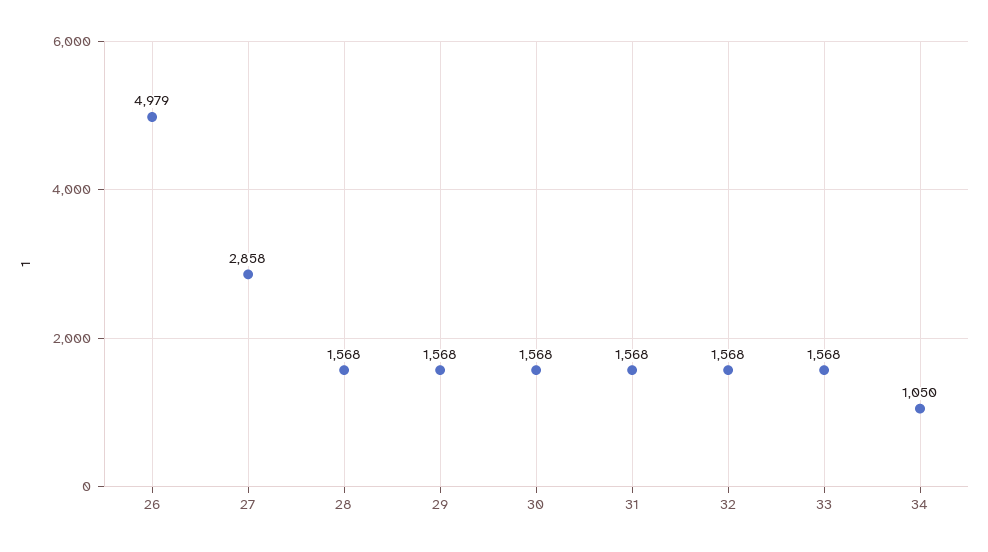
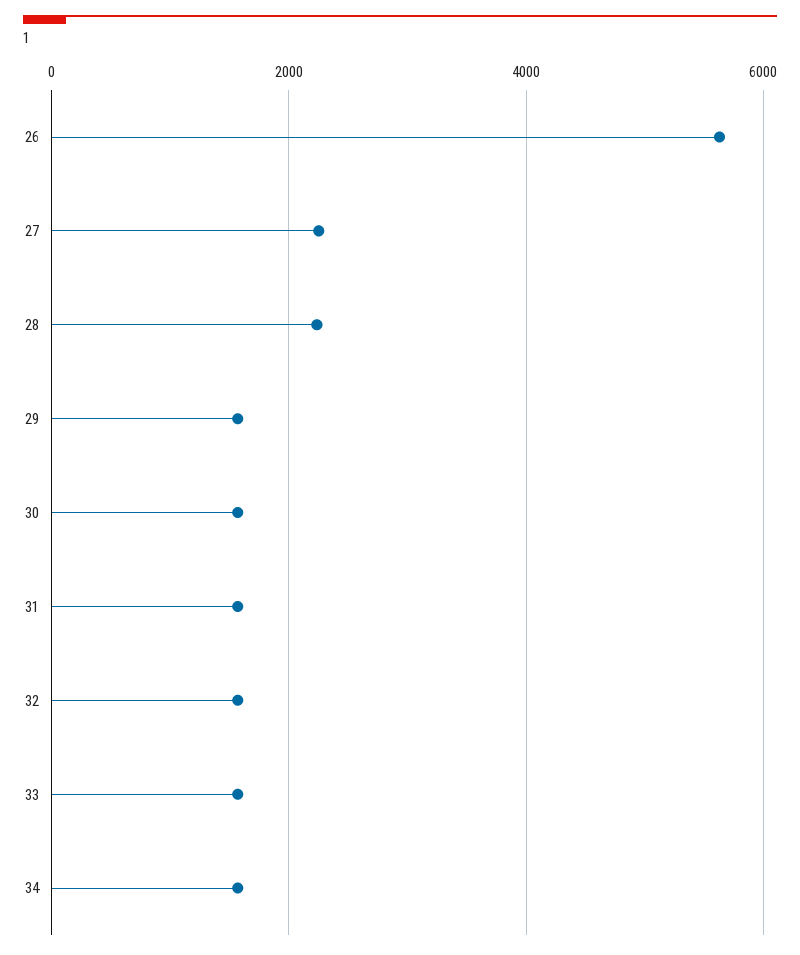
26: 4979 -> 5600
27: 2858 -> 2200
28: 1568 -> 2200
34: 1050 -> 1600

